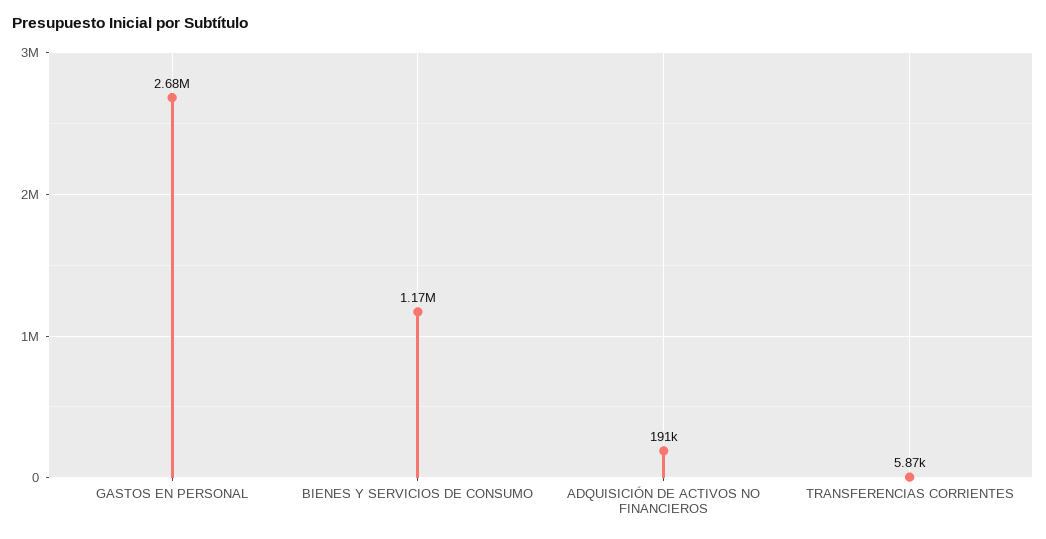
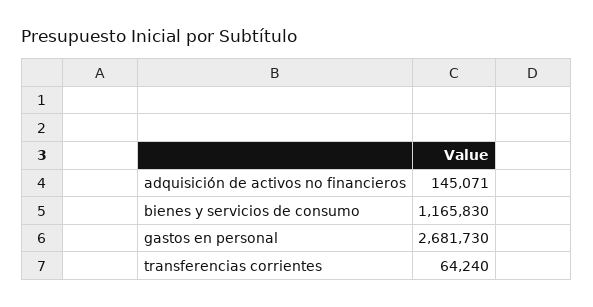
ADQUISICIÓN DE ACTIVOS NO FINANCIEROS: 191000 -> 145071
TRANSFERENCIAS CORRIENTES: 5870 -> 64240

